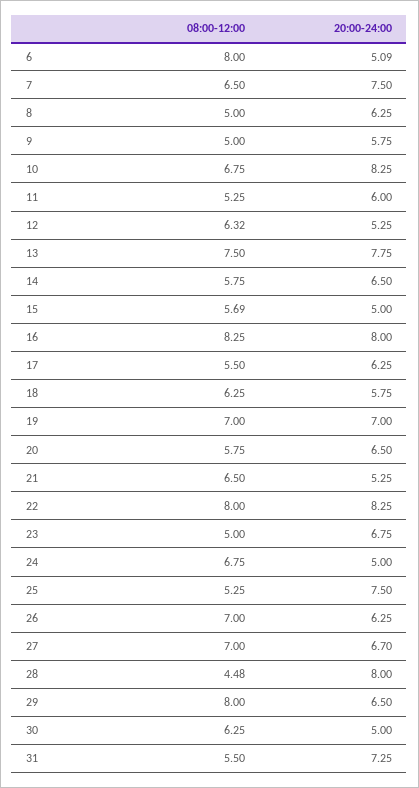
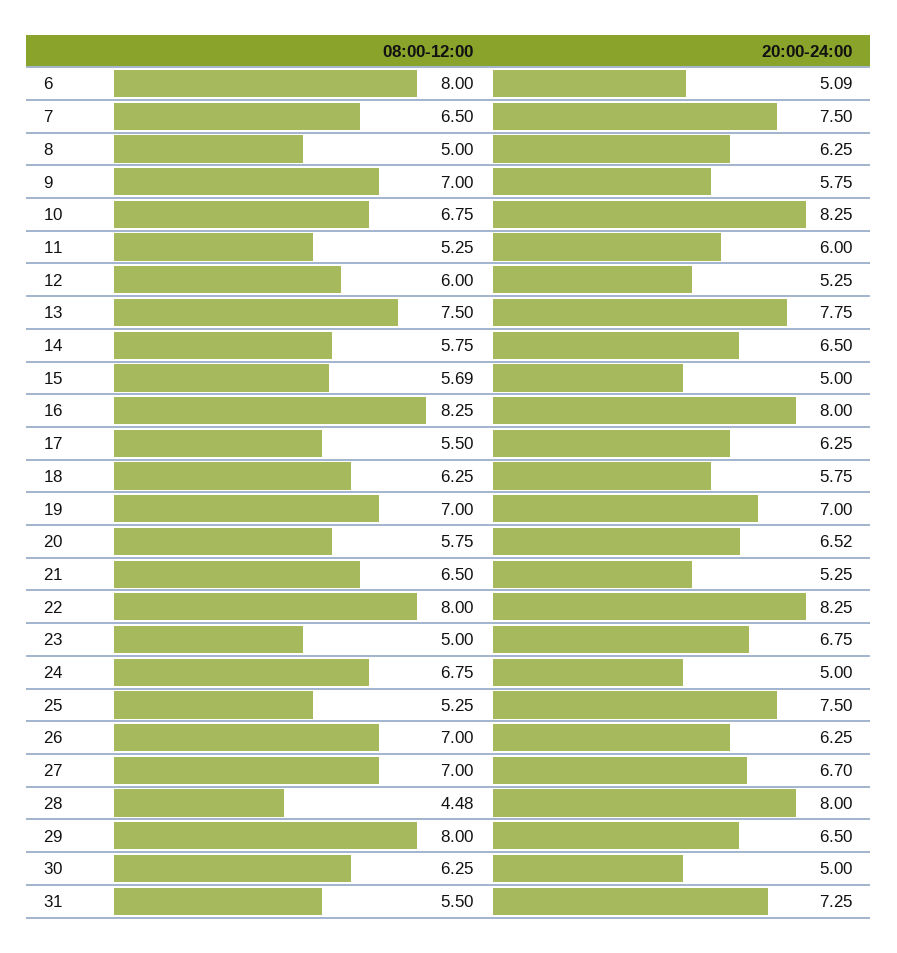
08:00-12:00, 9: 5 -> 7
08:00-12:00, 12: 6.32 -> 6
20:00-24:00, 20: 6.5 -> 6.52

